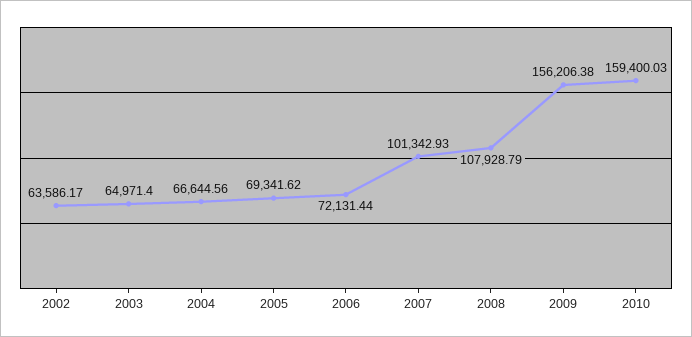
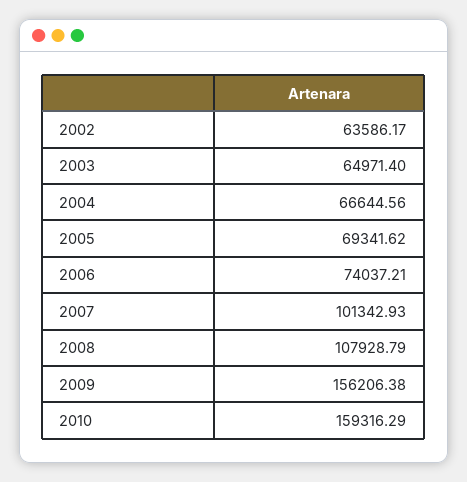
2006: 72131.44 -> 74037.21
2010: 159400.03 -> 159316.29

